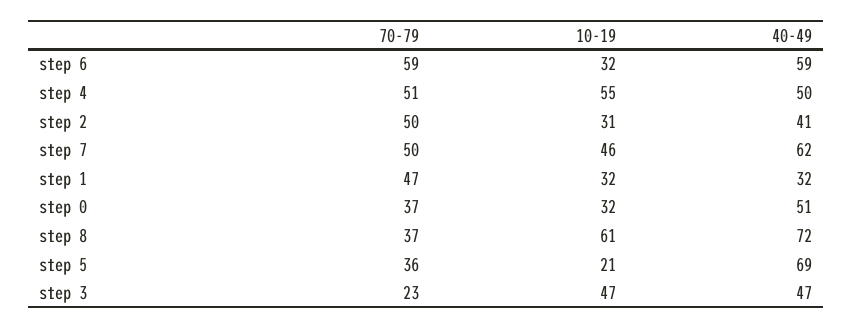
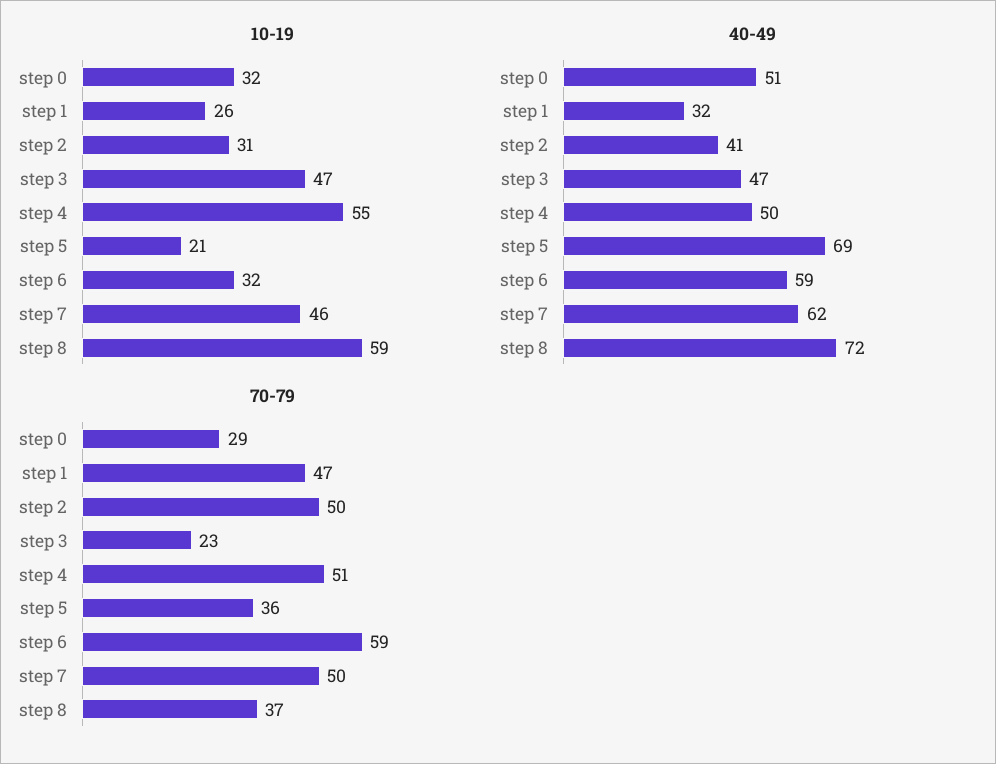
10-19, step 1: 32 -> 26
70-79, step 0: 37 -> 29
10-19, step 8: 61 -> 59

